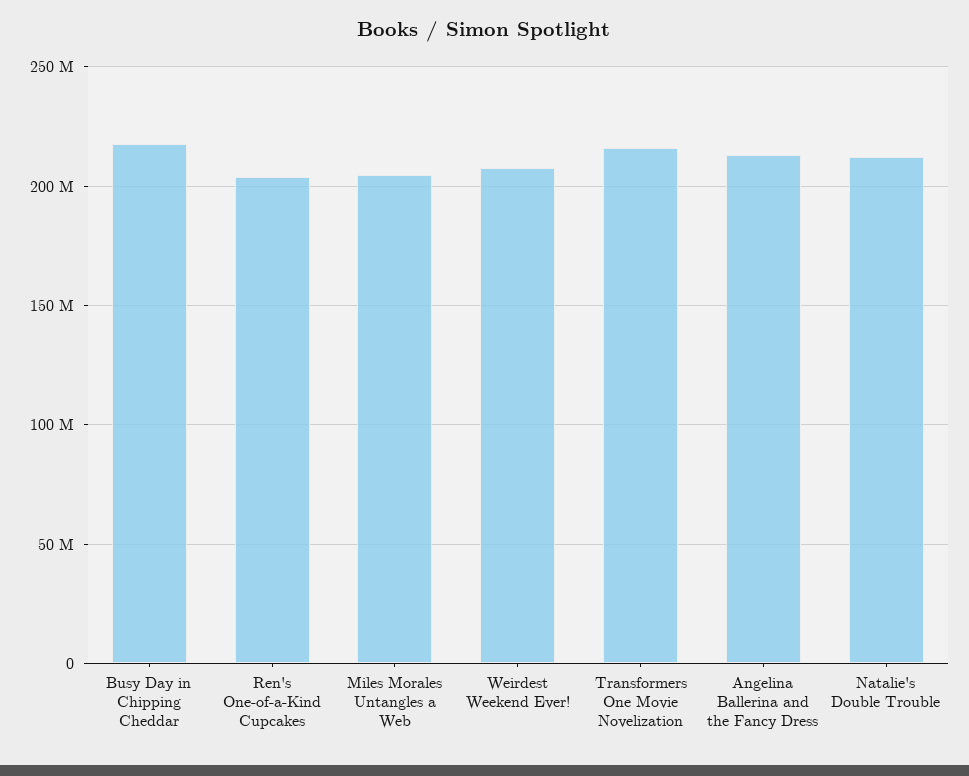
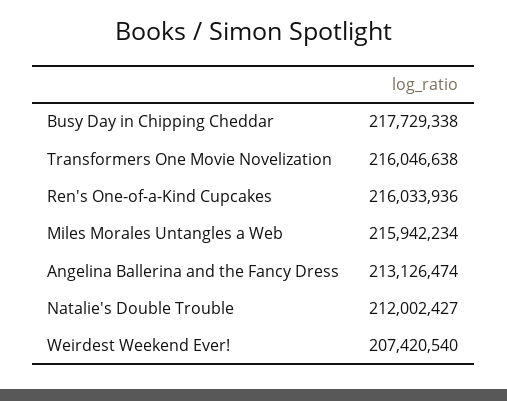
Ren's One-of-a-Kind Cupcakes: 205000000 -> 216033936
Miles Morales Untangles a Web: 205000000 -> 215942234

